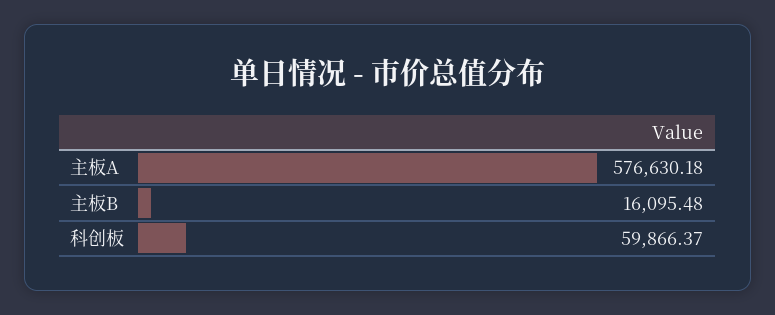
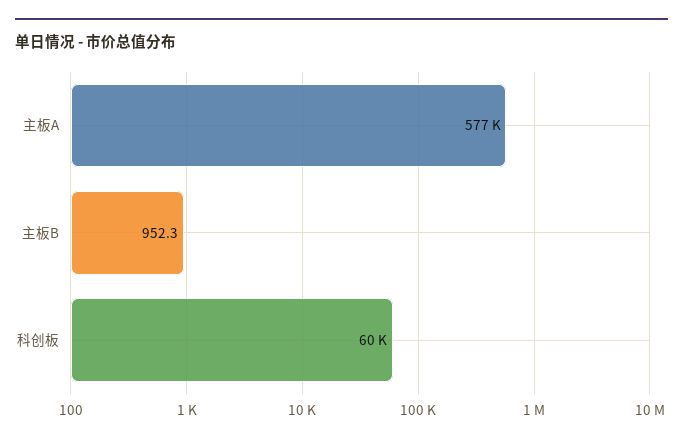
主板B: 16095.48 -> 952.3

